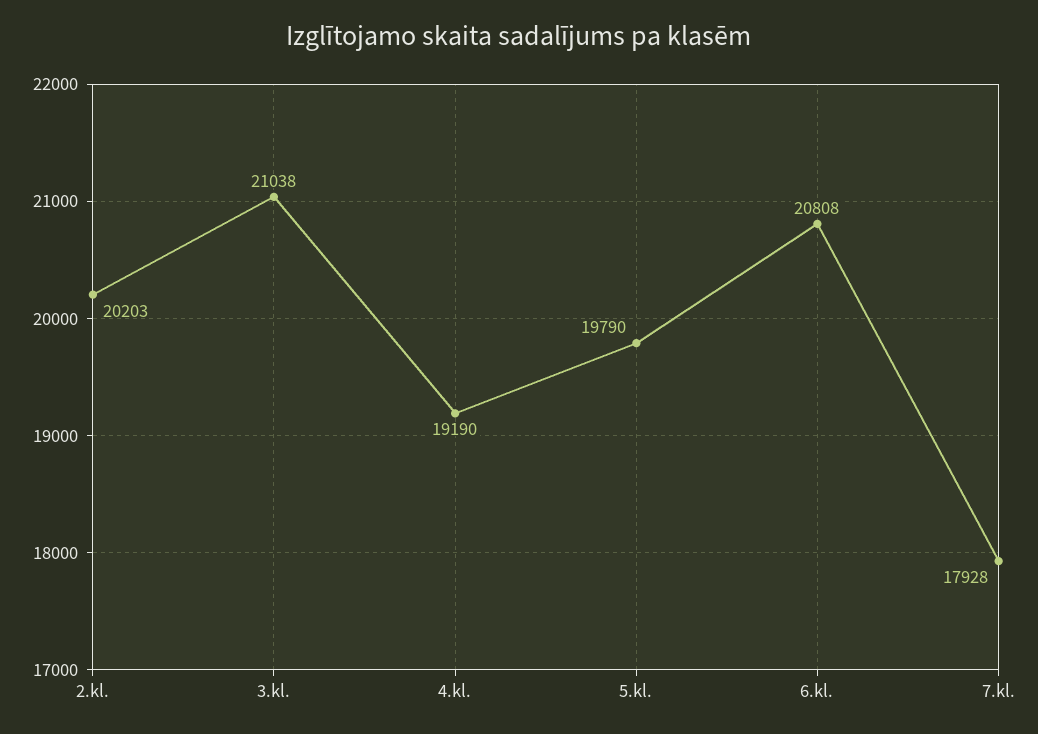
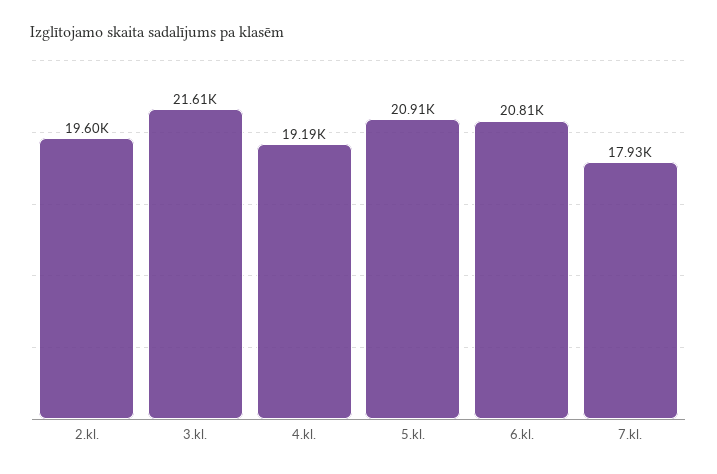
2.kl.: 20203 -> 19600
3.kl.: 21038 -> 21610
5.kl.: 19790 -> 20910

